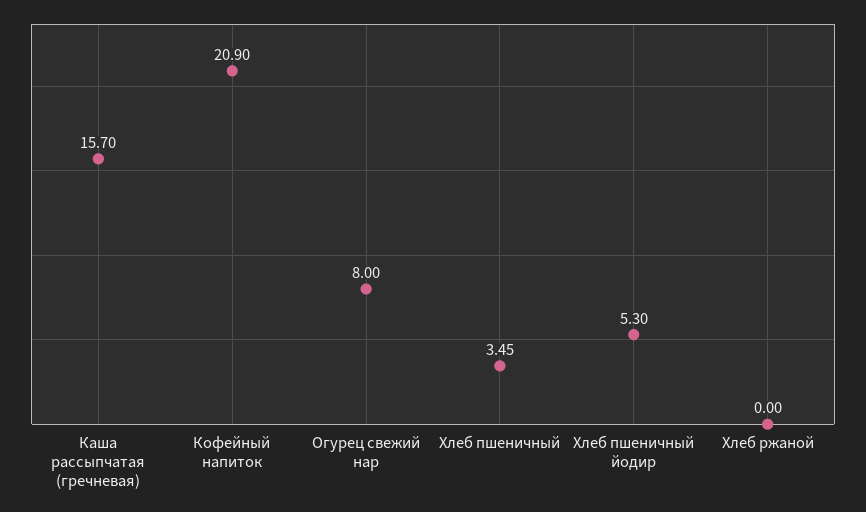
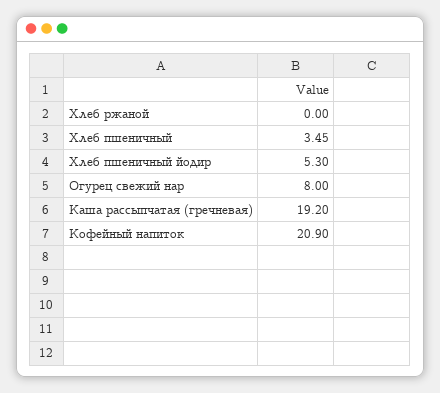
Каша рассыпчатая (гречневая): 15.7 -> 19.2

